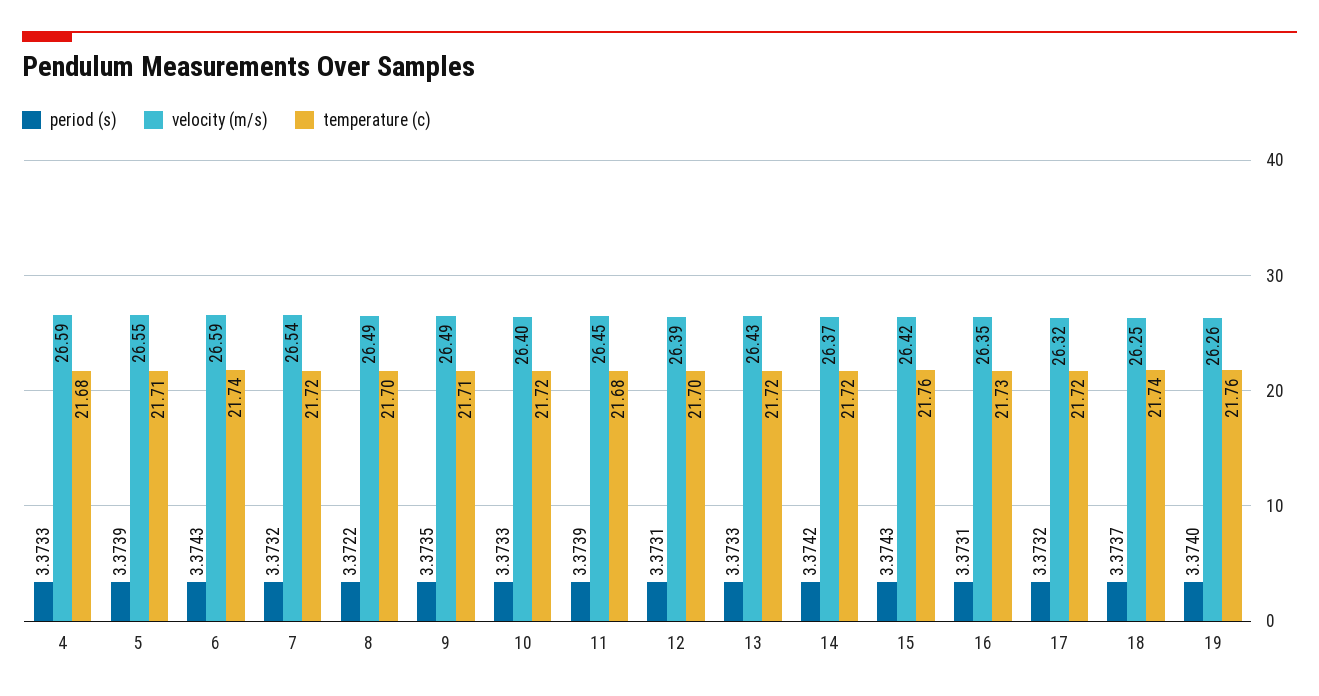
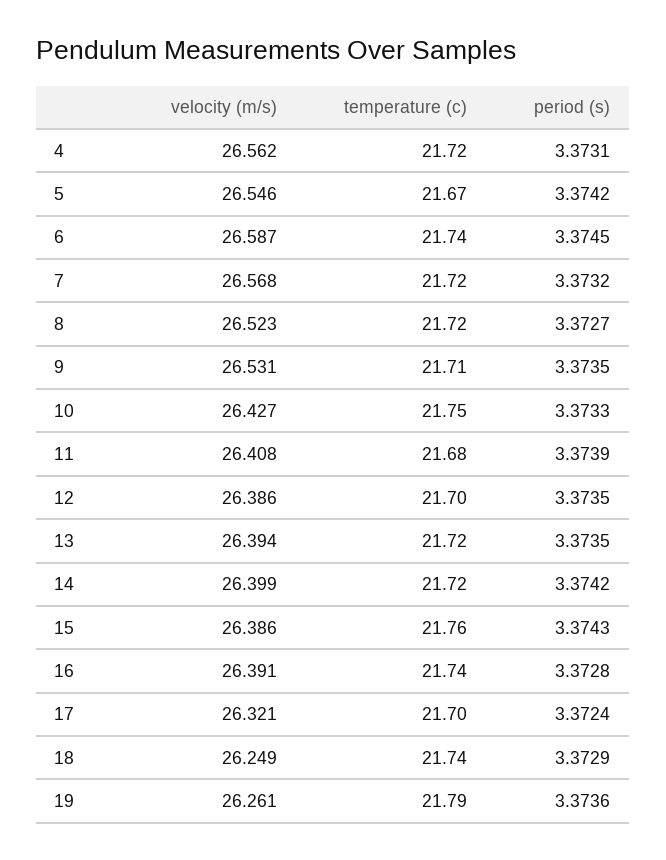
period (s), 4: 3.3733 -> 3.3731
velocity (m/s), 4: 26.59 -> 26.562
temperature (c), 4: 21.68 -> 21.72
period (s), 5: 3.3739 -> 3.3742
temperature (c), 5: 21.71 -> 21.67
period (s), 6: 3.3743 -> 3.3745
velocity (m/s), 7: 26.54 -> 26.568
period (s), 8: 3.3722 -> 3.3727
velocity (m/s), 8: 26.49 -> 26.523
temperature (c), 8: 21.7 -> 21.72
velocity (m/s), 9: 26.49 -> 26.531
velocity (m/s), 10: 26.4 -> 26.427
temperature (c), 10: 21.72 -> 21.75
velocity (m/s), 11: 26.45 -> 26.408
period (s), 12: 3.3731 -> 3.3735
period (s), 13: 3.3733 -> 3.3735
velocity (m/s), 13: 26.43 -> 26.394
velocity (m/s), 14: 26.37 -> 26.399
velocity (m/s), 15: 26.42 -> 26.386
period (s), 16: 3.3731 -> 3.3728
velocity (m/s), 16: 26.35 -> 26.391
temperature (c), 16: 21.73 -> 21.74
period (s), 17: 3.3732 -> 3.3724
temperature (c), 17: 21.72 -> 21.7
period (s), 18: 3.3737 -> 3.3729
period (s), 19: 3.374 -> 3.3736
temperature (c), 19: 21.76 -> 21.79

